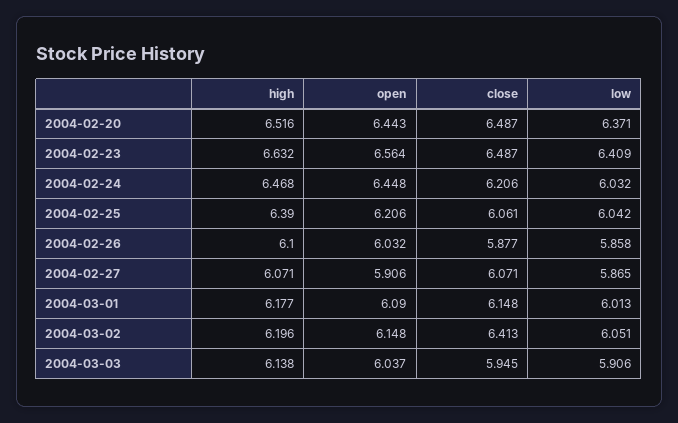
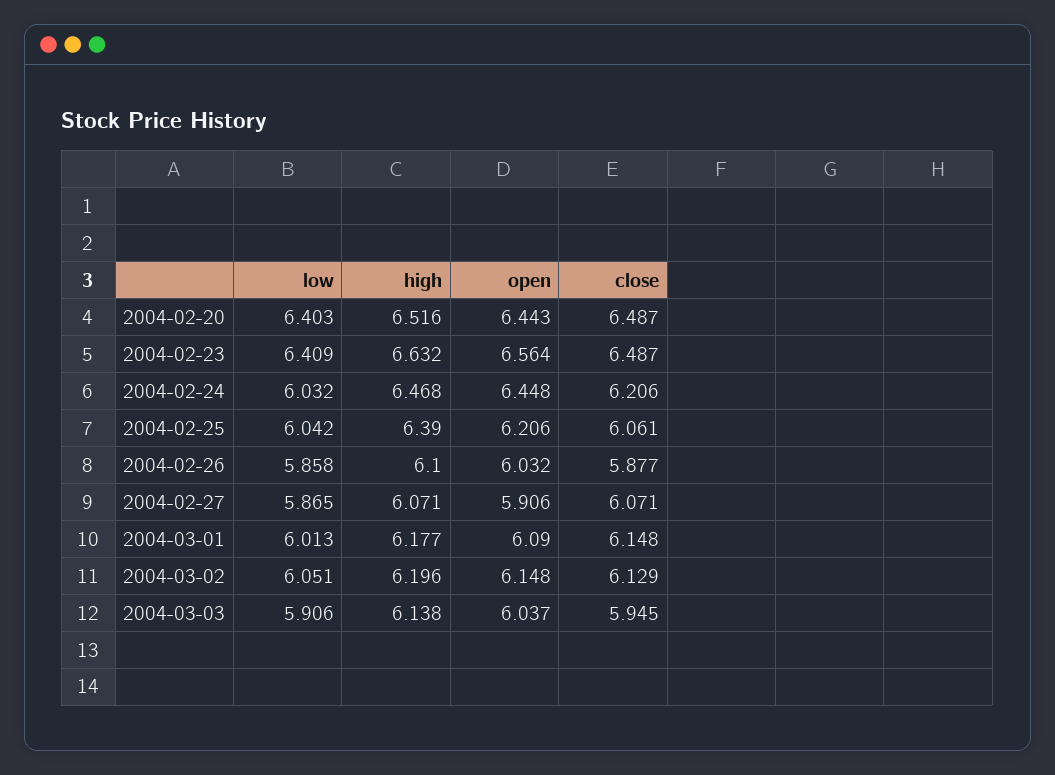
low, 2004-02-20: 6.371 -> 6.403
close, 2004-03-02: 6.413 -> 6.129

